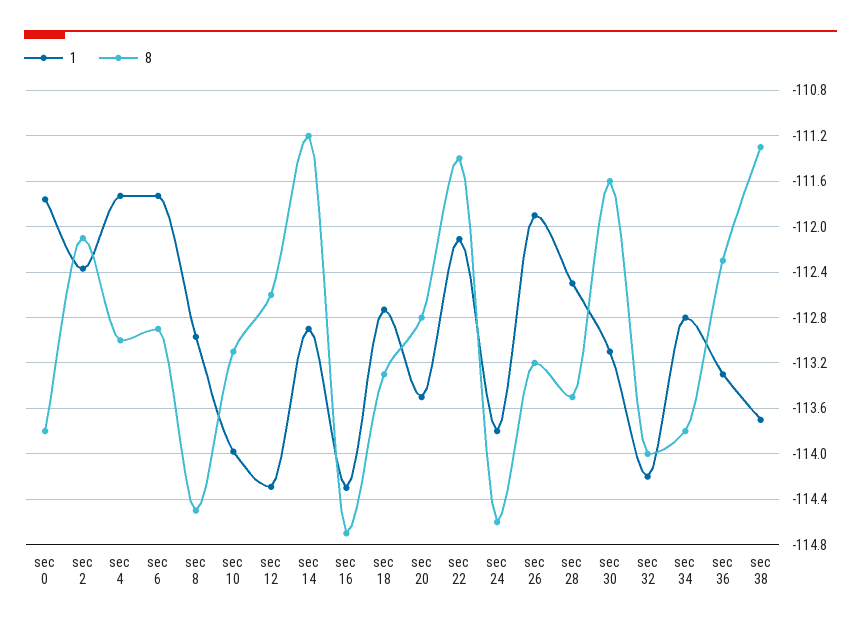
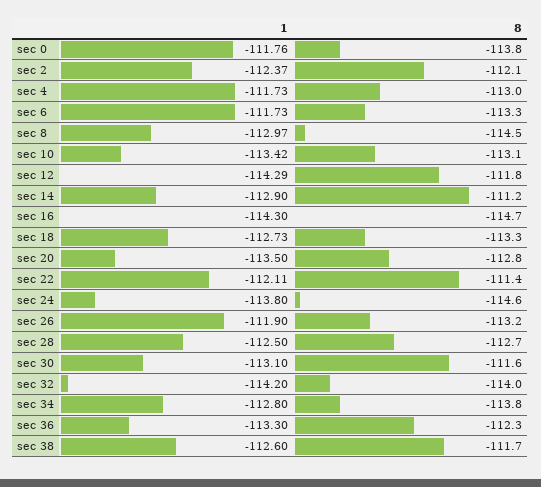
8, sec 6: -112.9 -> -113.3
1, sec 10: -114 -> -113.42
8, sec 12: -112.6 -> -111.8
8, sec 28: -113.5 -> -112.7
1, sec 38: -113.7 -> -112.6
8, sec 38: -111.3 -> -111.7

